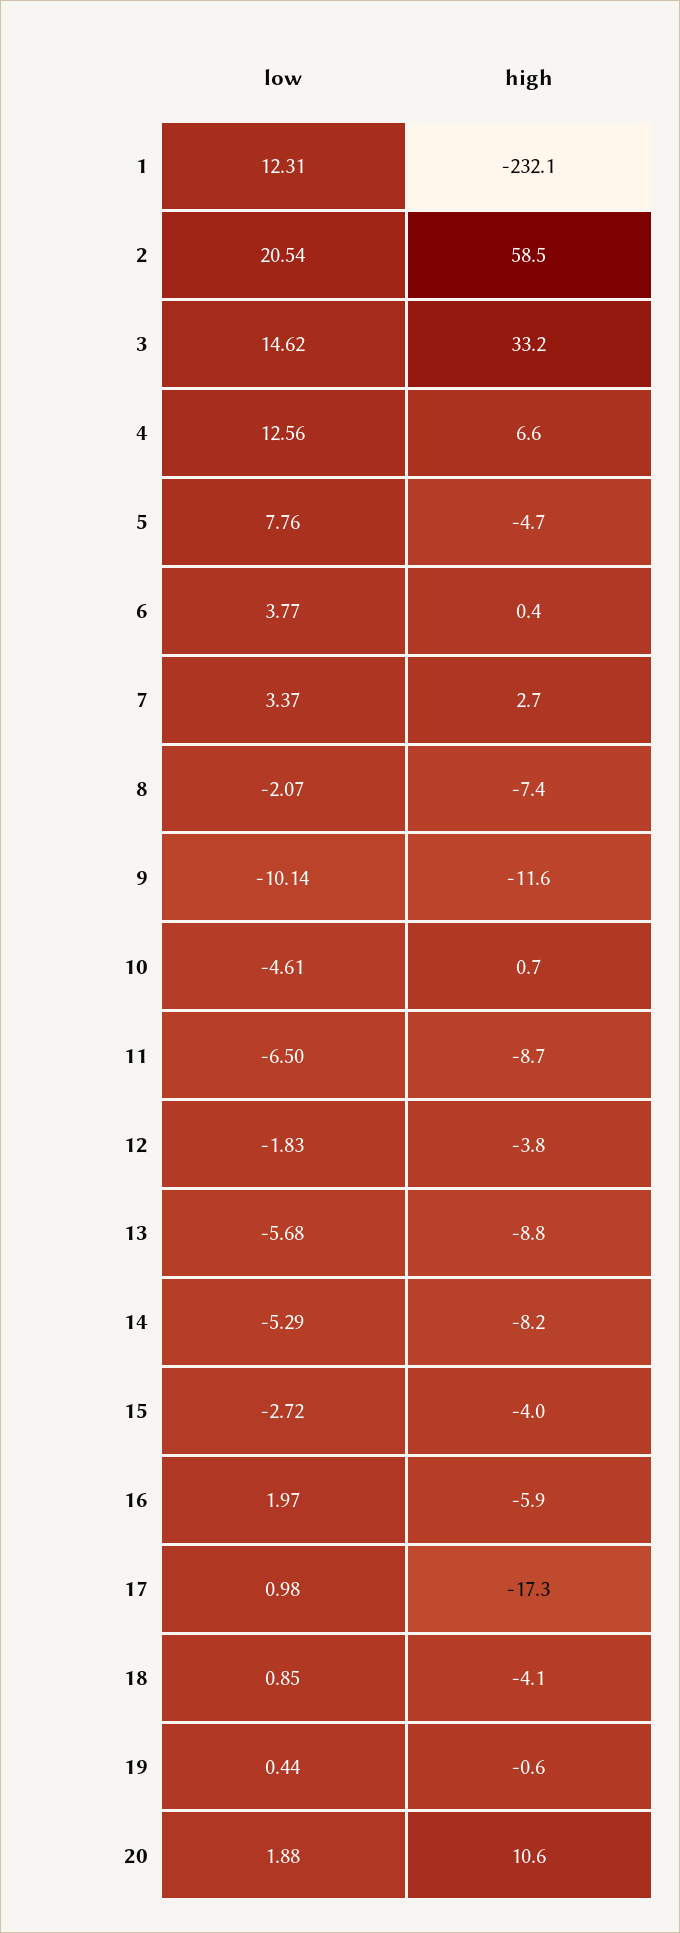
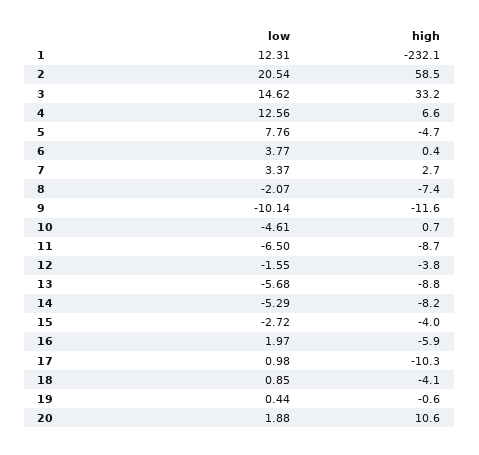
low, 12: -1.83 -> -1.55
high, 17: -17.3 -> -10.3

